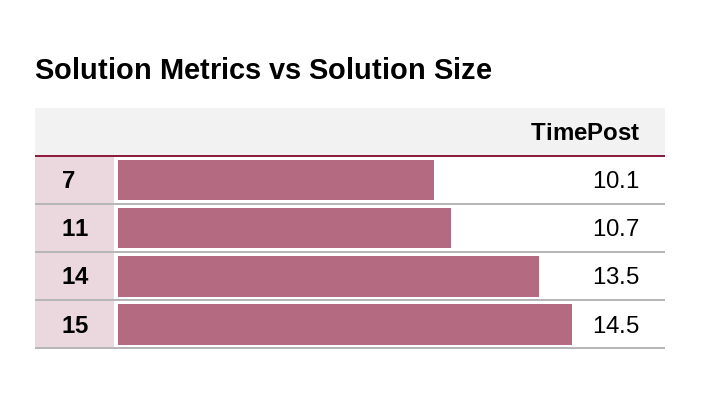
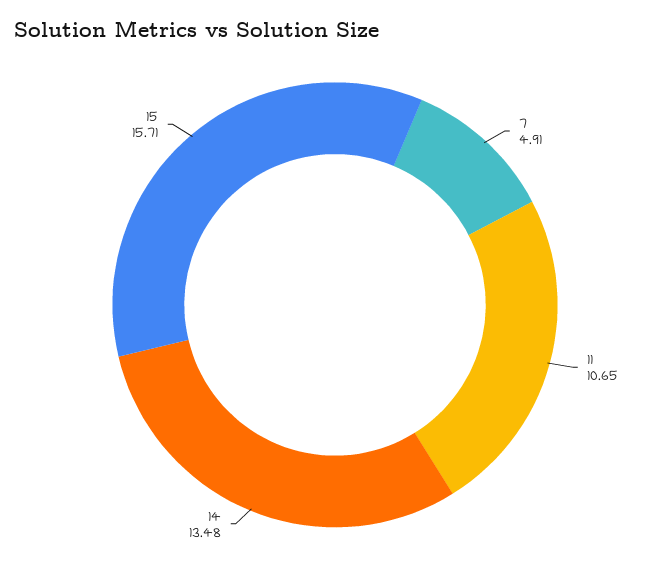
7: 10.1 -> 4.91
15: 14.5 -> 15.71

